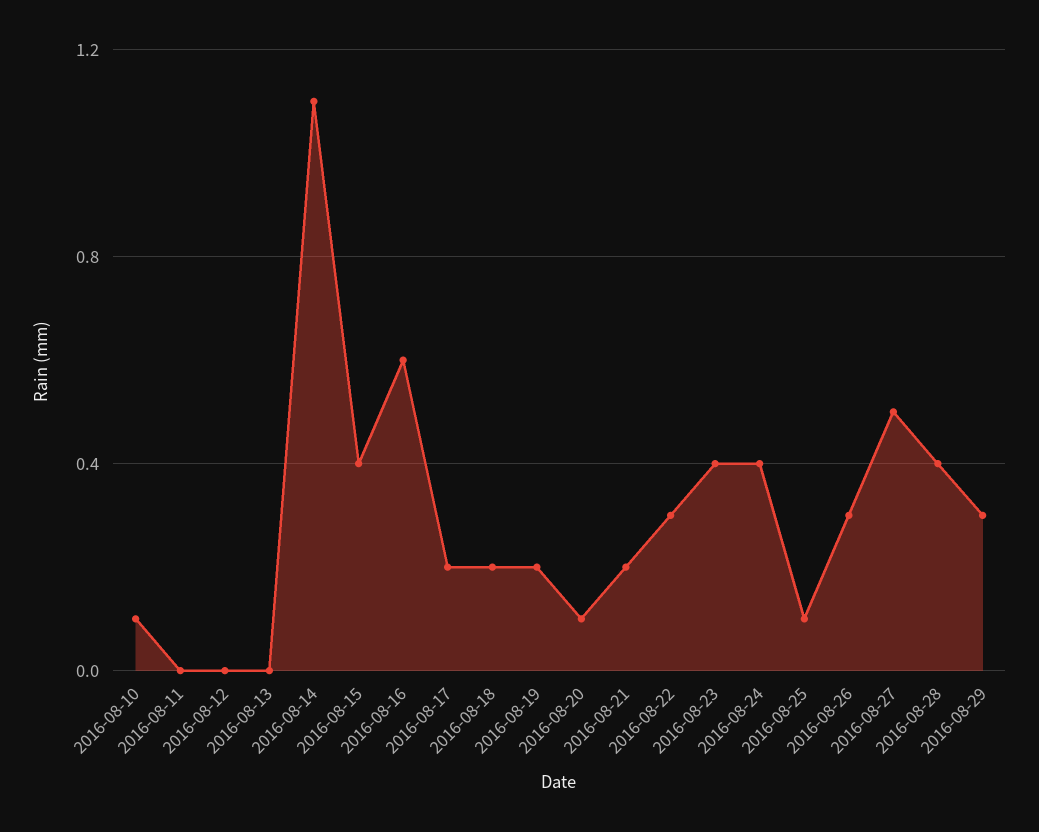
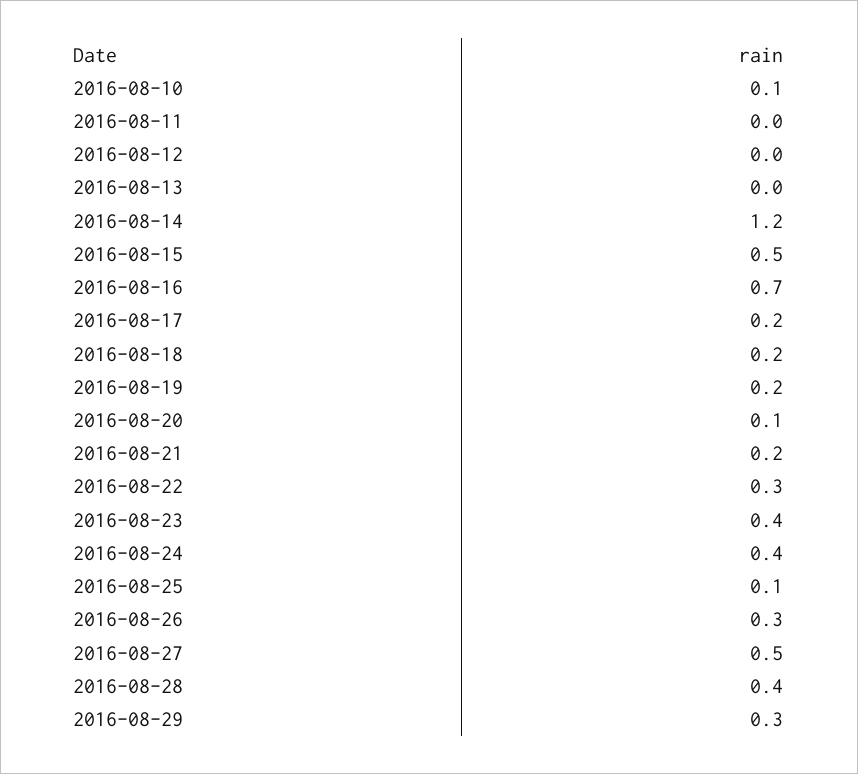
2016-08-14: 1.1 -> 1.2
2016-08-15: 0.4 -> 0.5
2016-08-16: 0.6 -> 0.7

